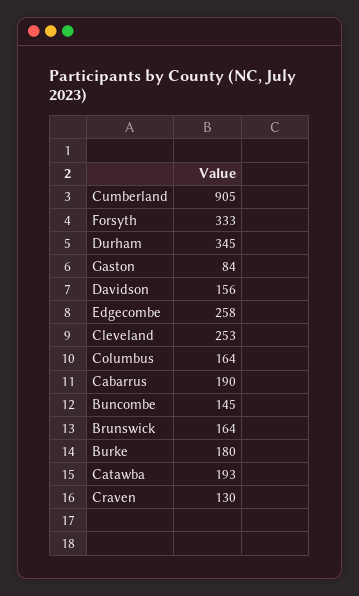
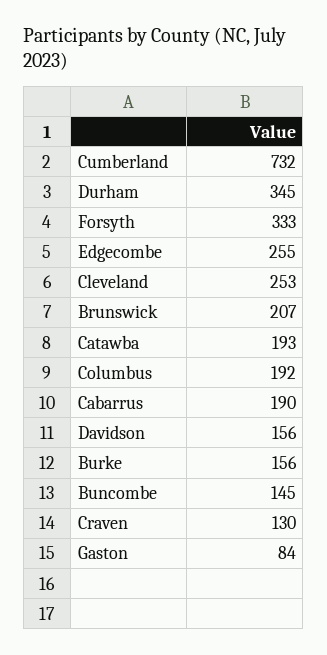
Cumberland: 905 -> 732
Edgecombe: 258 -> 255
Columbus: 164 -> 192
Brunswick: 164 -> 207
Burke: 180 -> 156

